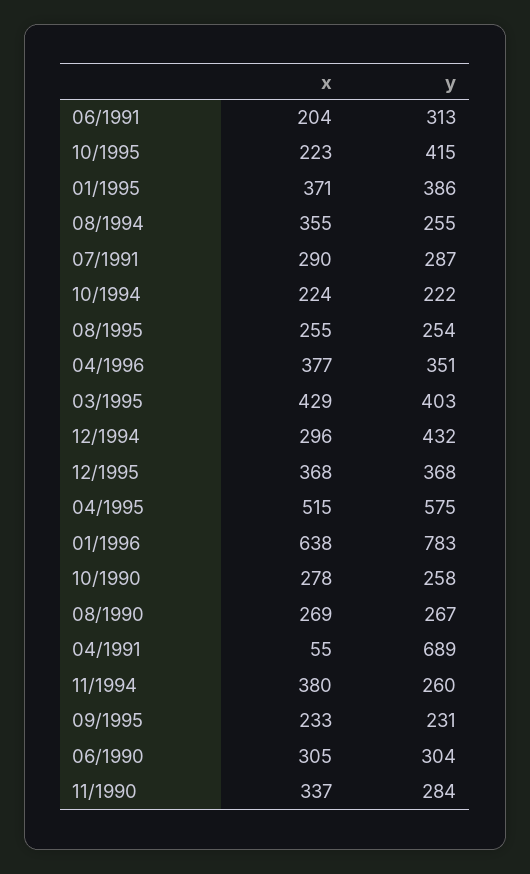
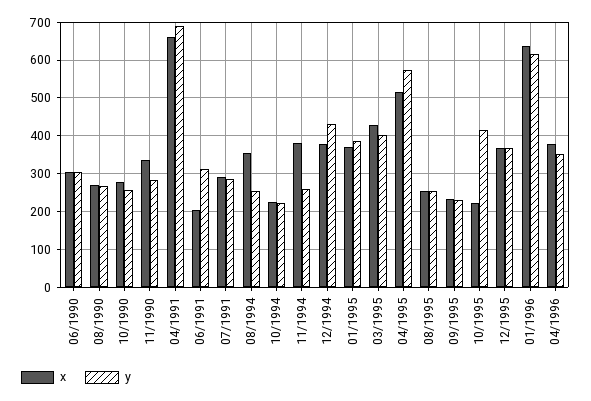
x, 12/1994: 296 -> 380
y, 01/1996: 783 -> 620
x, 04/1991: 55 -> 660

